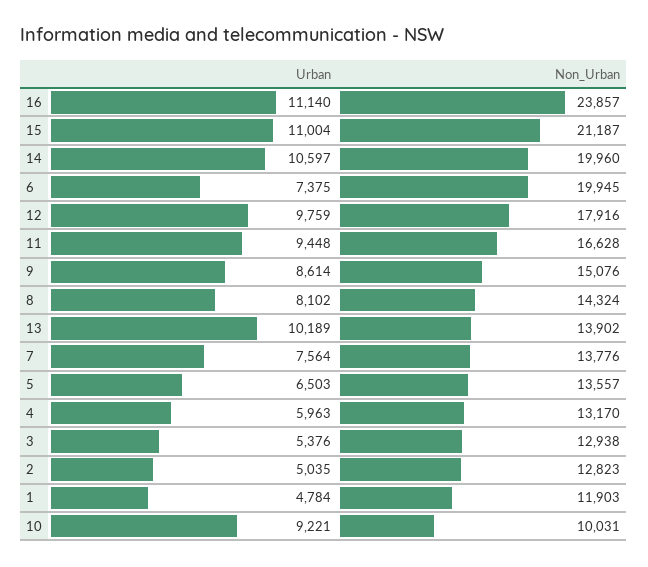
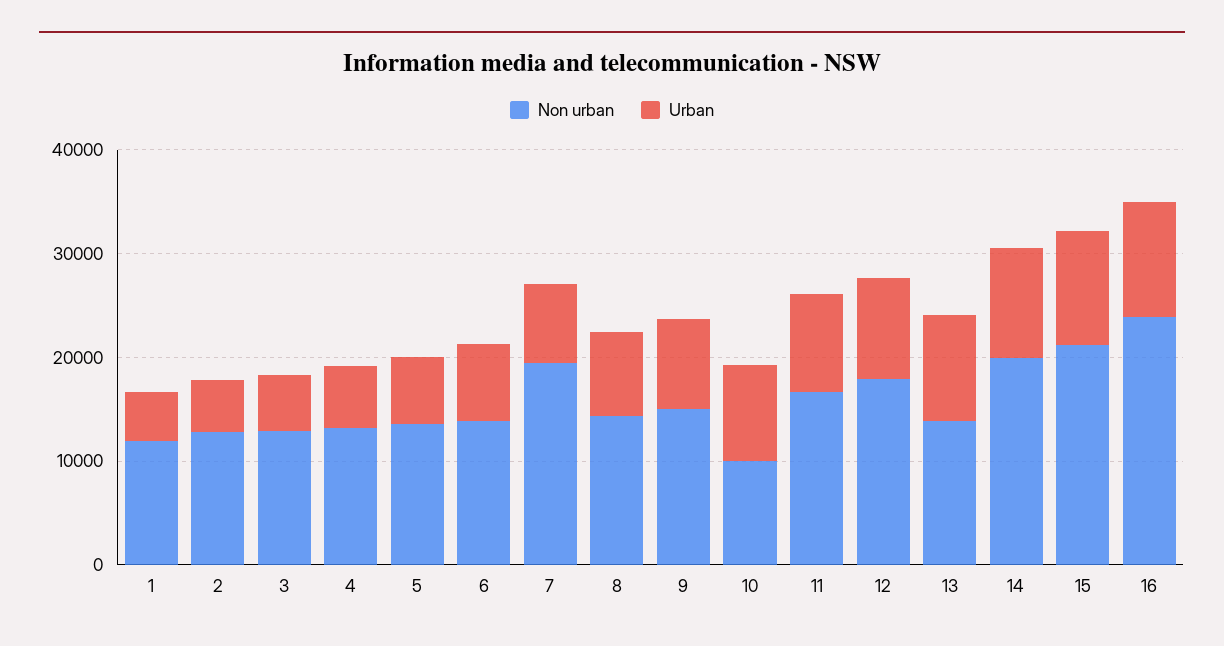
Non_Urban, 6: 19945 -> 14000
Non_Urban, 7: 13776 -> 20000

